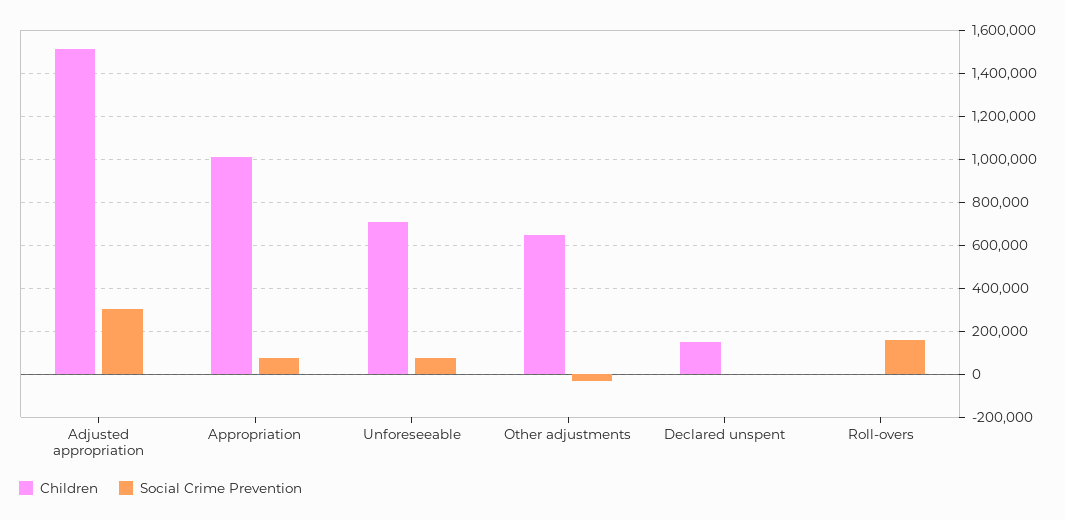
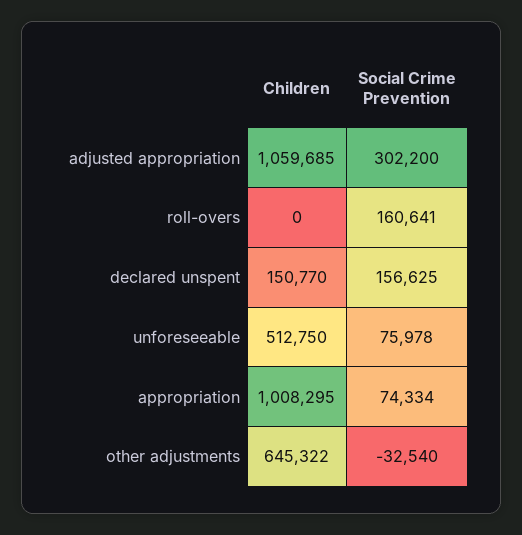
Children, Adjusted appropriation: 1500000 -> 1059685
Children, Unforeseeable: 700000 -> 512750
Social Crime Prevention, Declared unspent: 0 -> 156625

